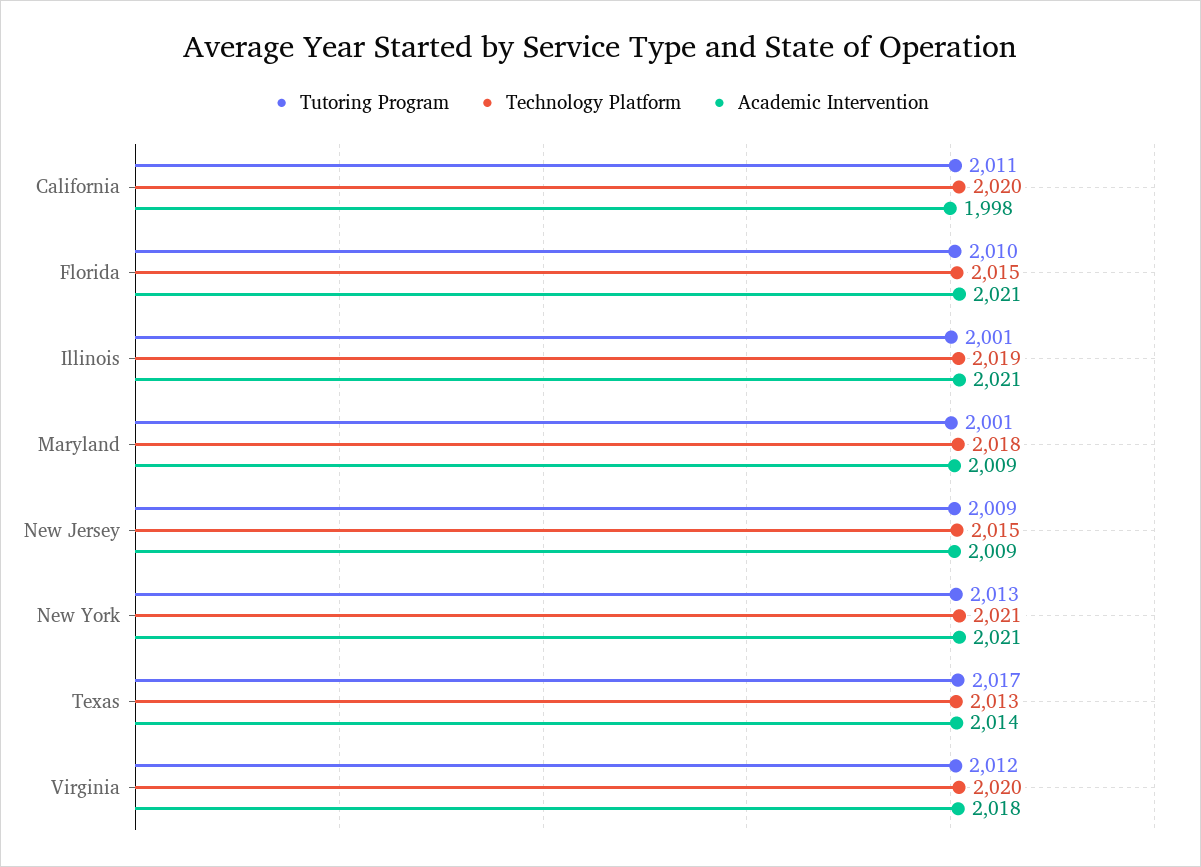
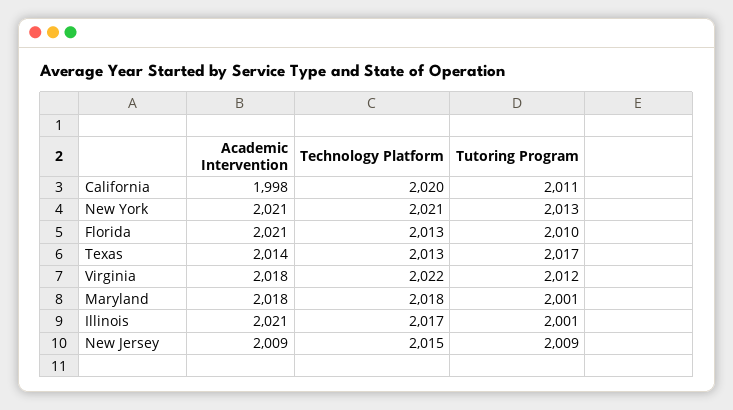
Technology Platform, Florida: 2015 -> 2013
Technology Platform, Illinois: 2019 -> 2017
Academic Intervention, Maryland: 2009 -> 2018
Technology Platform, Virginia: 2020 -> 2022

